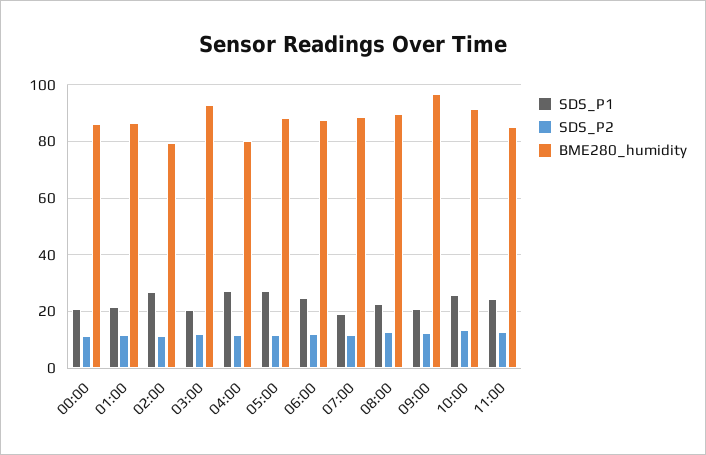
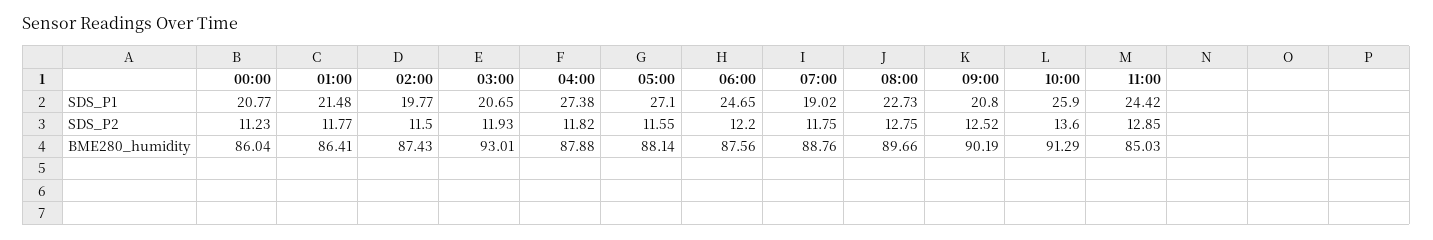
SDS_P1, 02:00: 27.5 -> 19.77
BME280_humidity, 02:00: 80 -> 87.43
BME280_humidity, 04:00: 80 -> 87.88
BME280_humidity, 09:00: 97.5 -> 90.19

